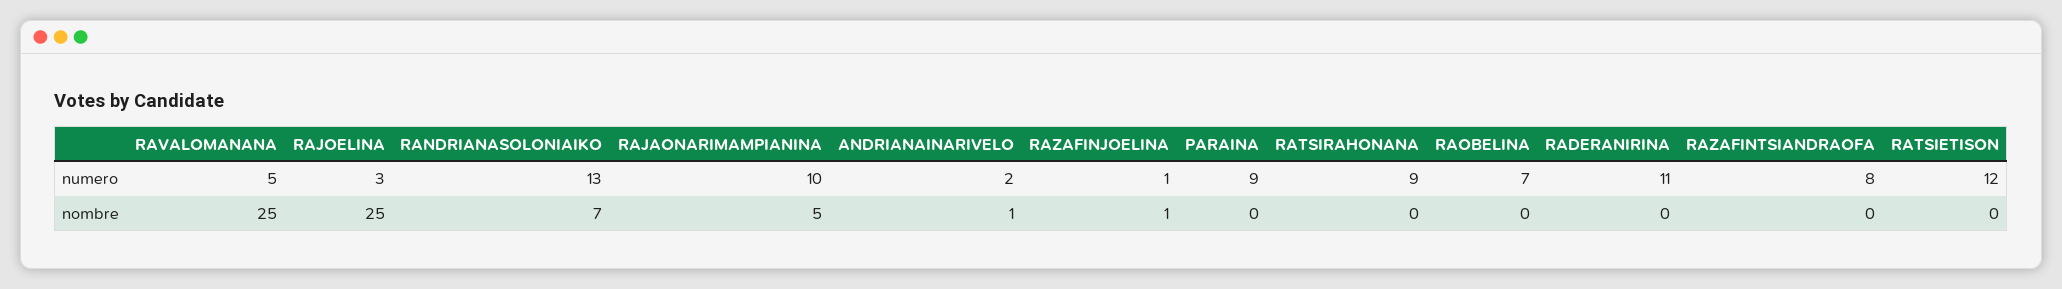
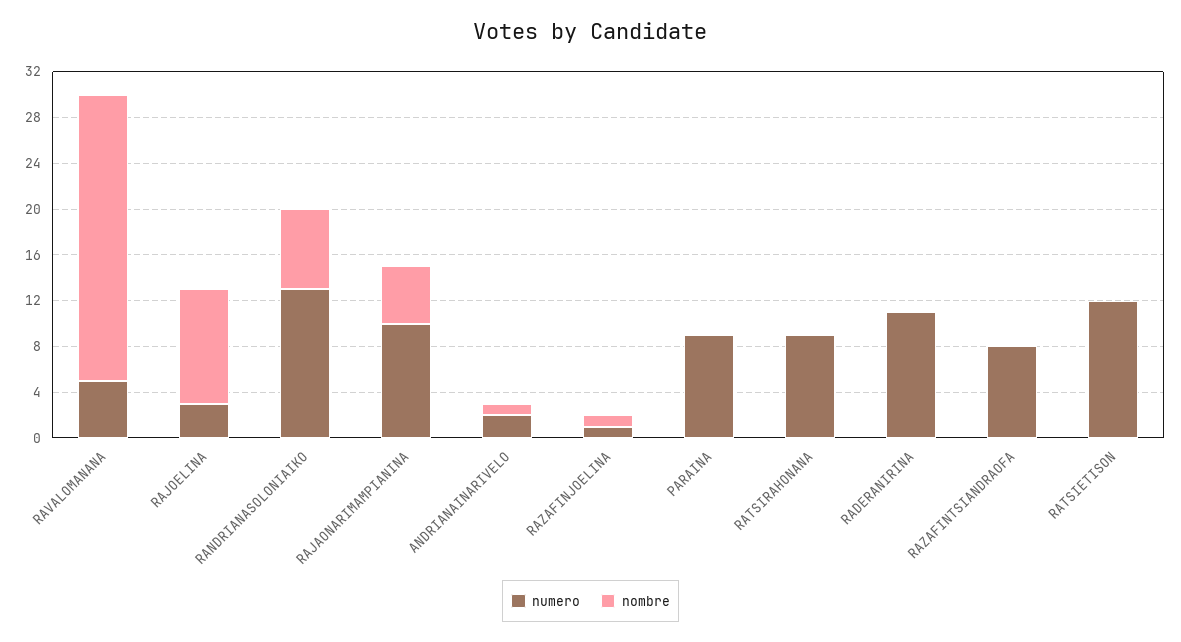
numero, RAOBELINA: 7 -> none
nombre, RAJOELINA: 25 -> 10
nombre, RAOBELINA: 0 -> none

